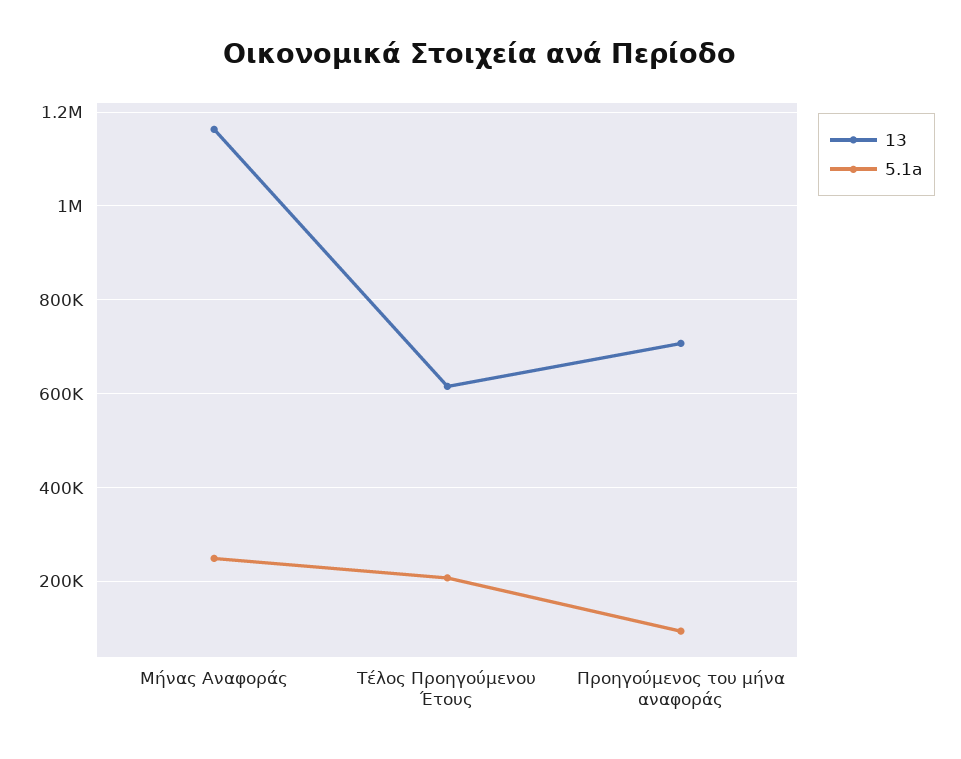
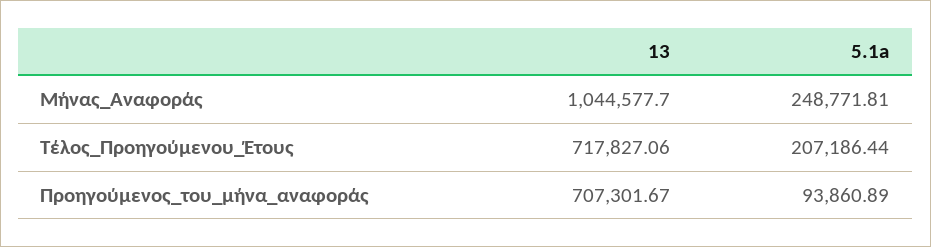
13, Μήνας Αναφοράς: 1160000 -> 1044577.7
13, Τέλος Προηγούμενου Έτους: 620000 -> 717827.06

